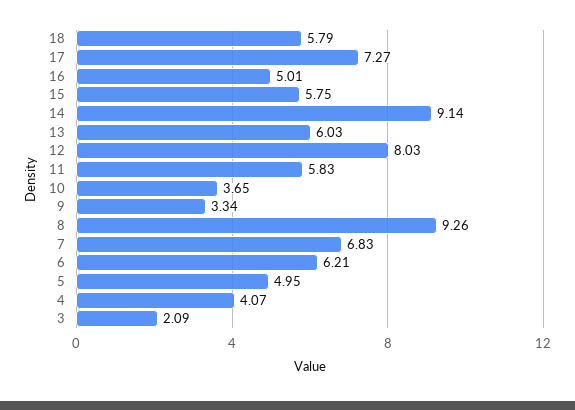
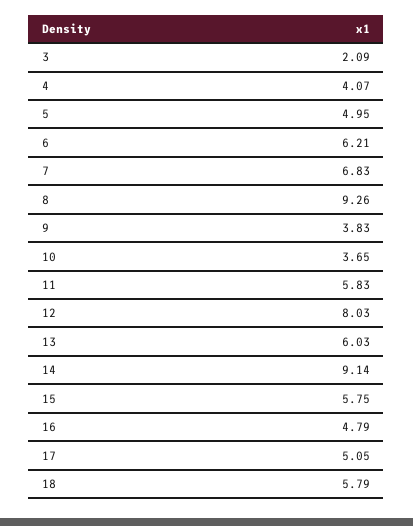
17: 7.27 -> 5.05
16: 5.01 -> 4.79
9: 3.34 -> 3.83

